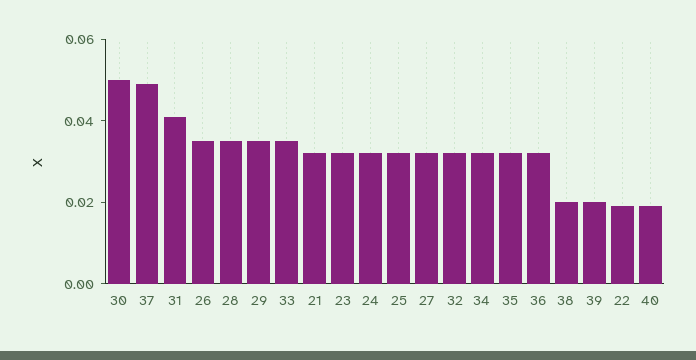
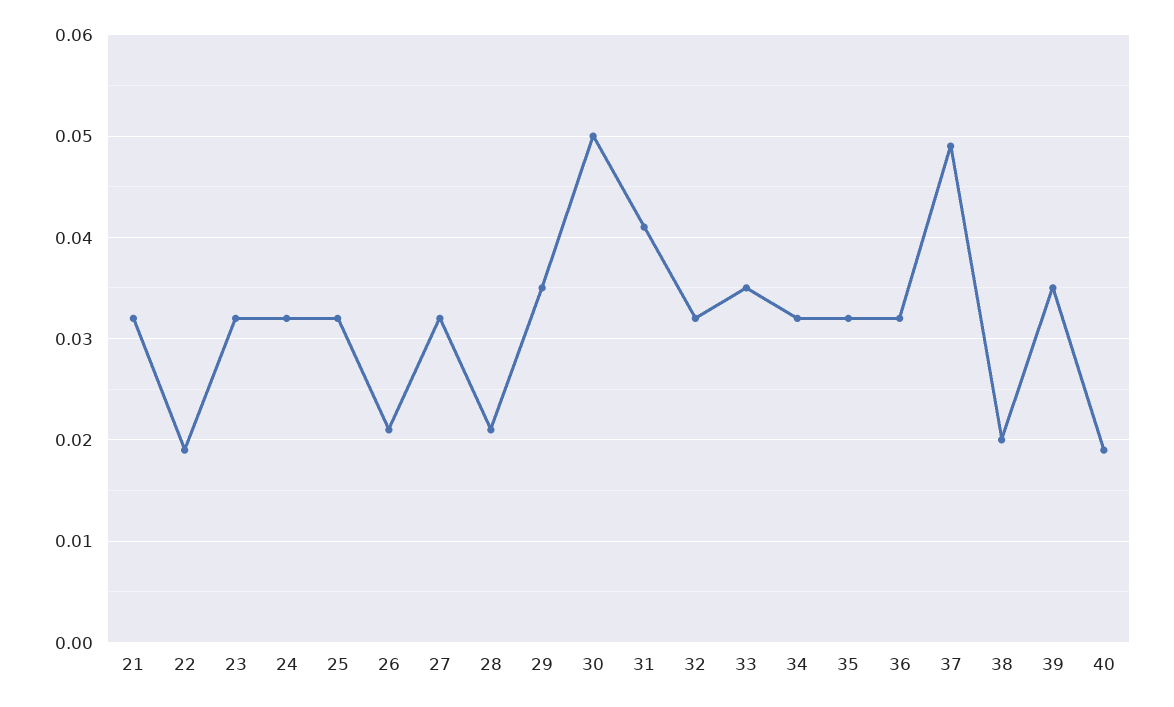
26: 0.035 -> 0.021
28: 0.035 -> 0.021
39: 0.02 -> 0.035

